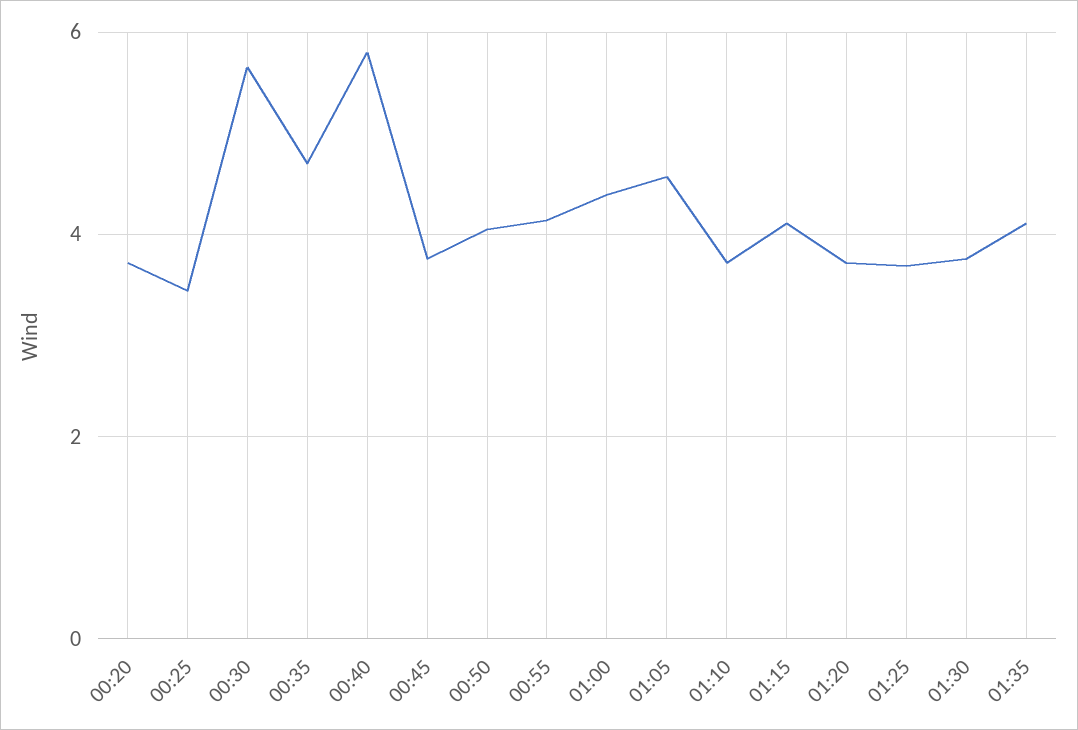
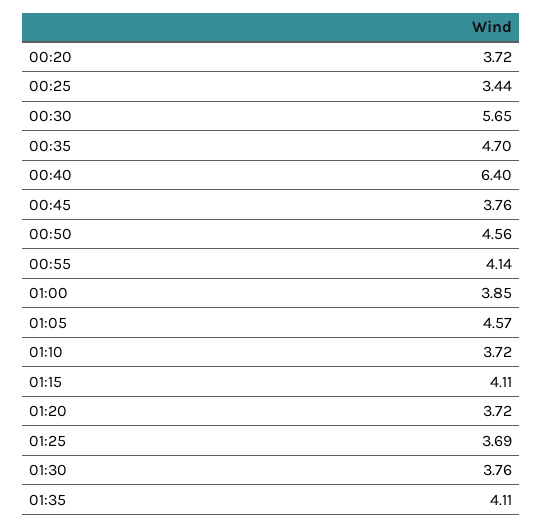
00:40: 5.8 -> 6.4
00:50: 4 -> 4.56
01:00: 4.4 -> 3.85

